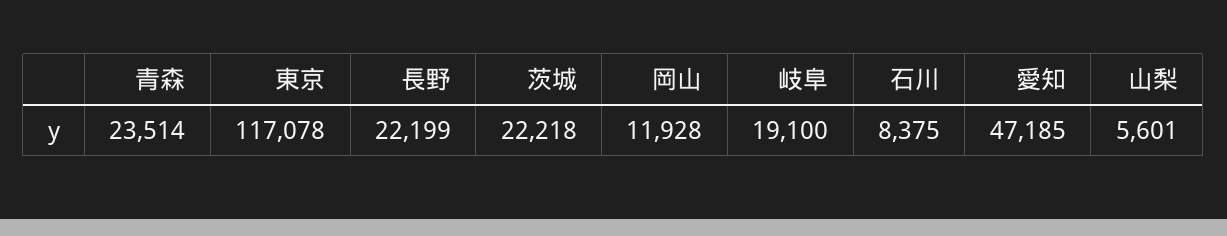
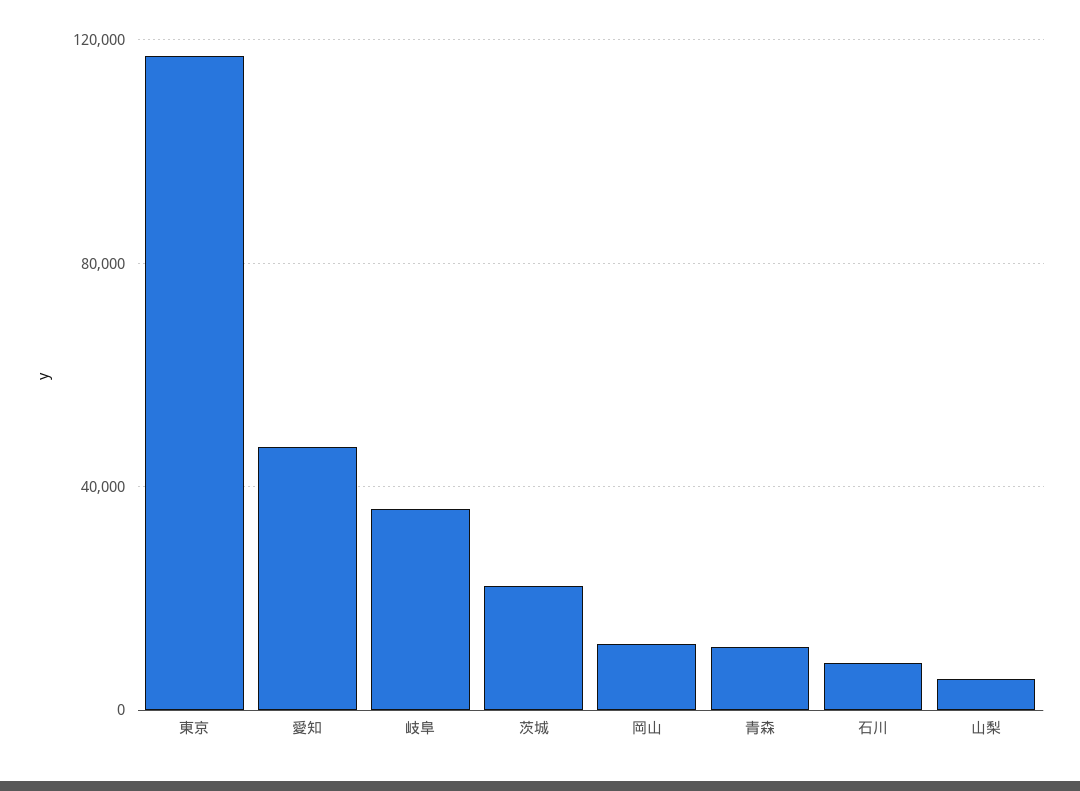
青森: 23514 -> 10000
長野: 22199 -> none
岐阜: 19100 -> 35000

